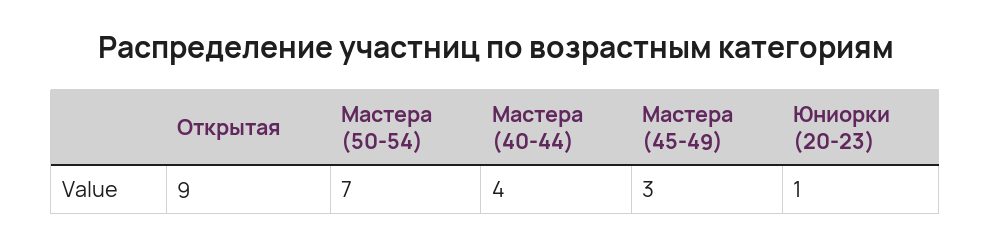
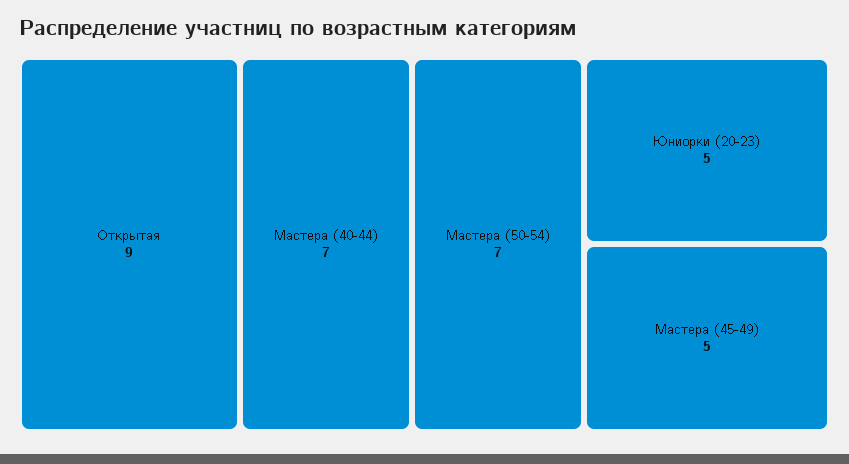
Мастера (40-44): 4 -> 7
Мастера (45-49): 3 -> 5
Юниорки (20-23): 1 -> 5

